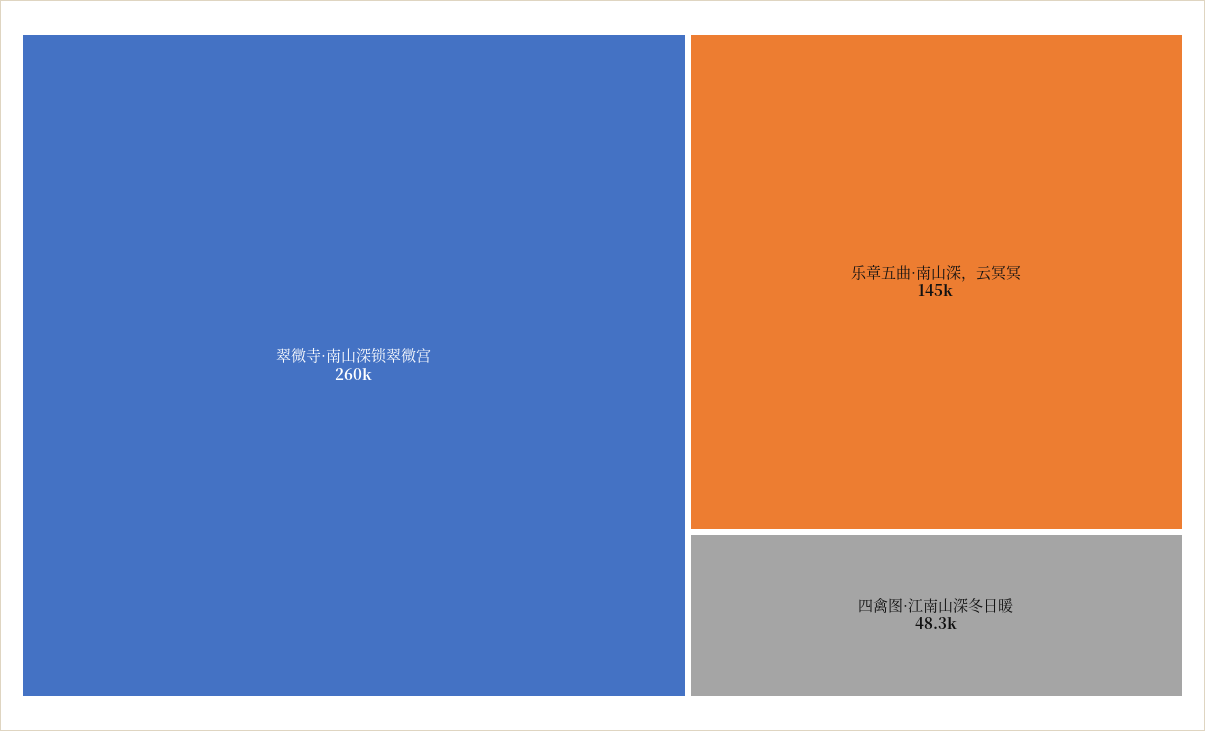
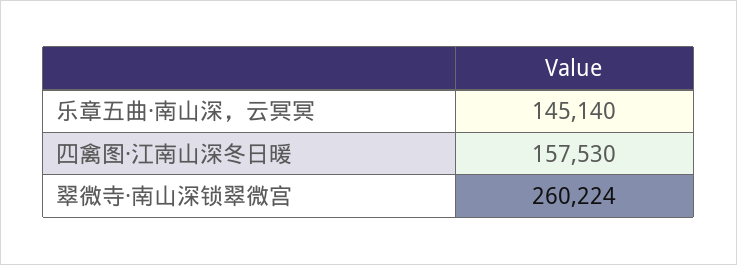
四禽图·江南山深冬日暖: 48300 -> 157530

